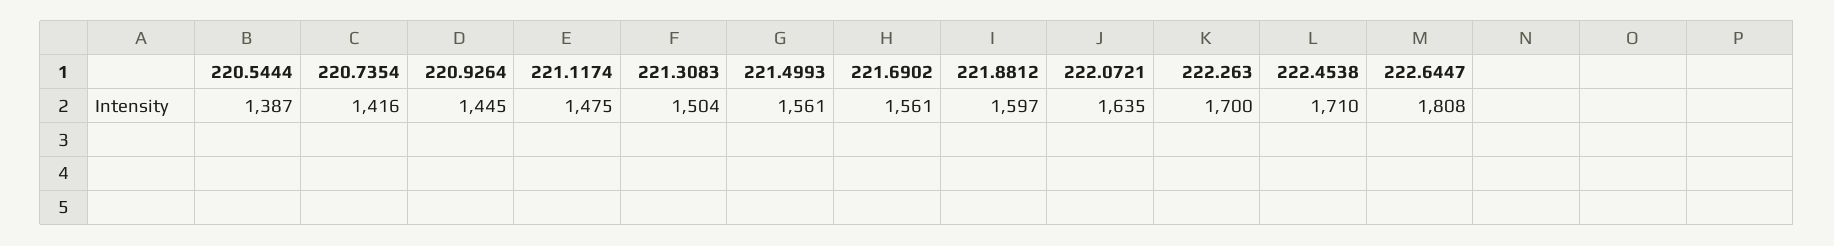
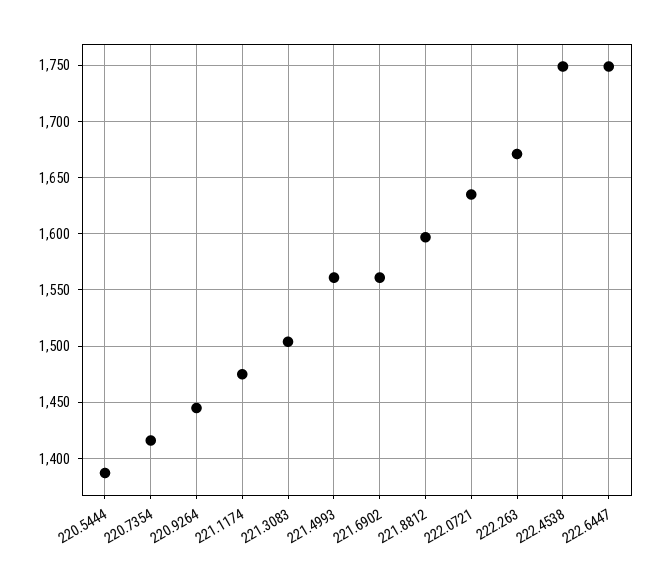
222.263: 1700 -> 1670
222.4538: 1710 -> 1750
222.6447: 1808 -> 1750

